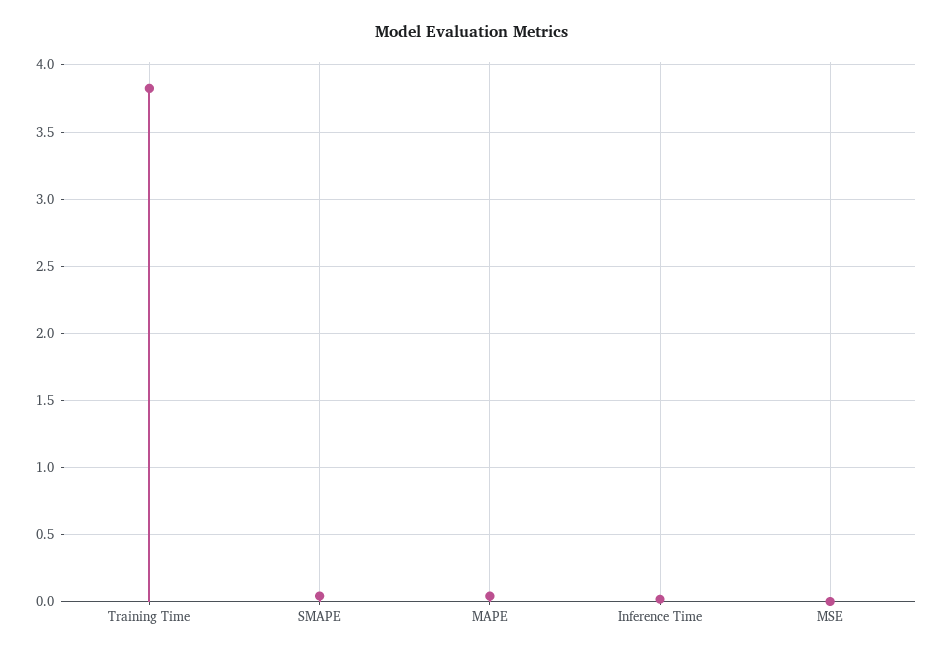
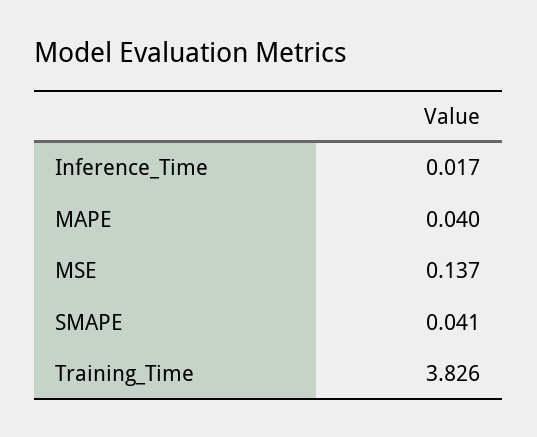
MSE: 0 -> 0.137

